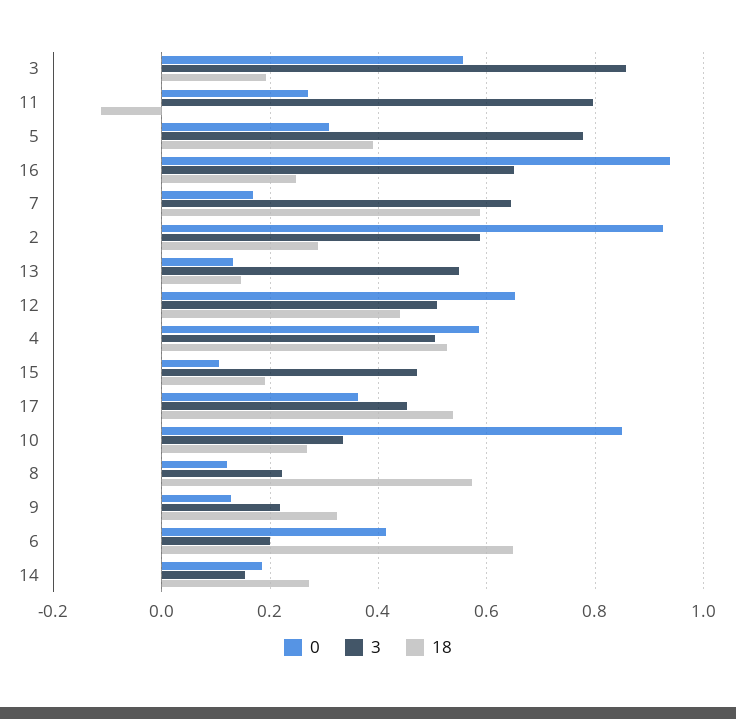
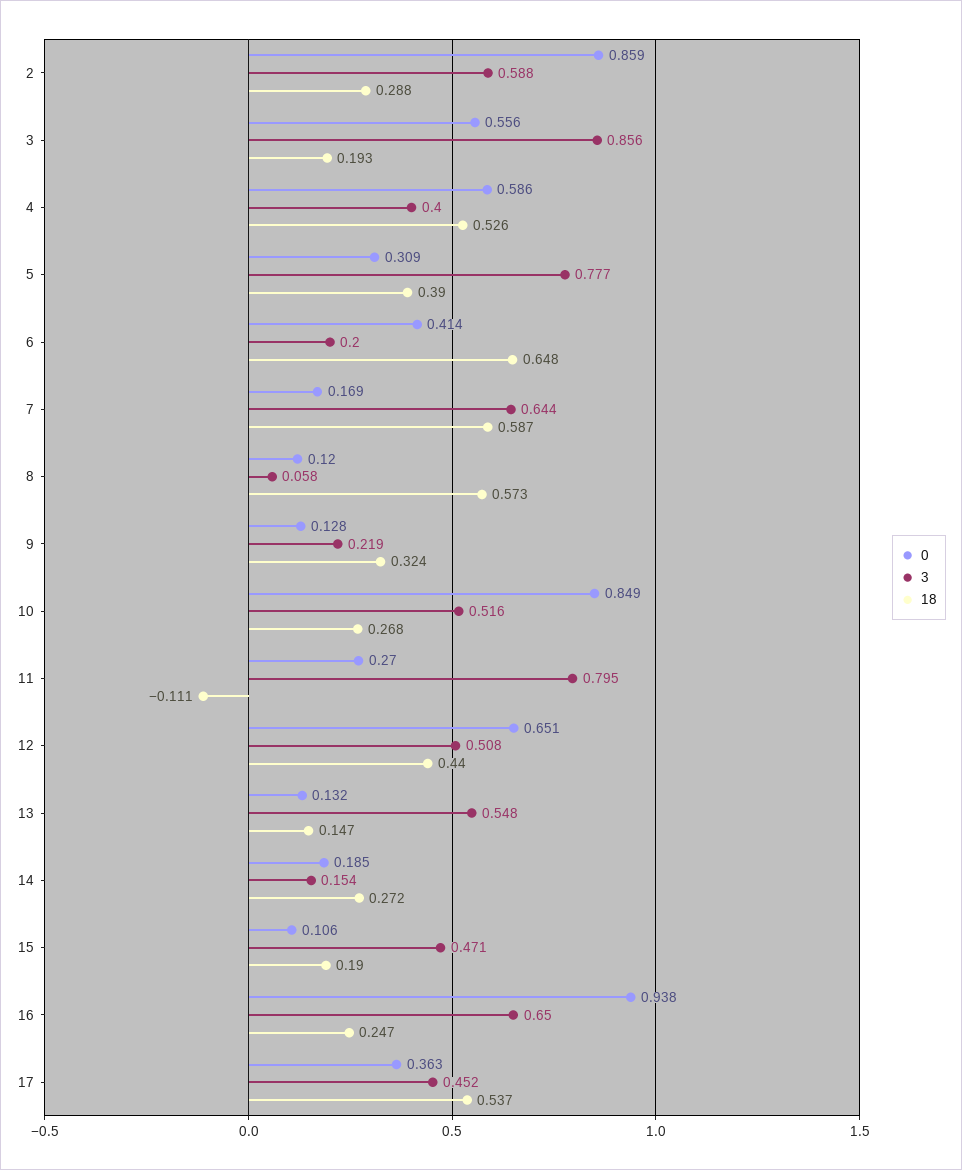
0, 2: 0.92 -> 0.859
3, 4: 0.5 -> 0.4
3, 10: 0.34 -> 0.516
3, 8: 0.22 -> 0.058

